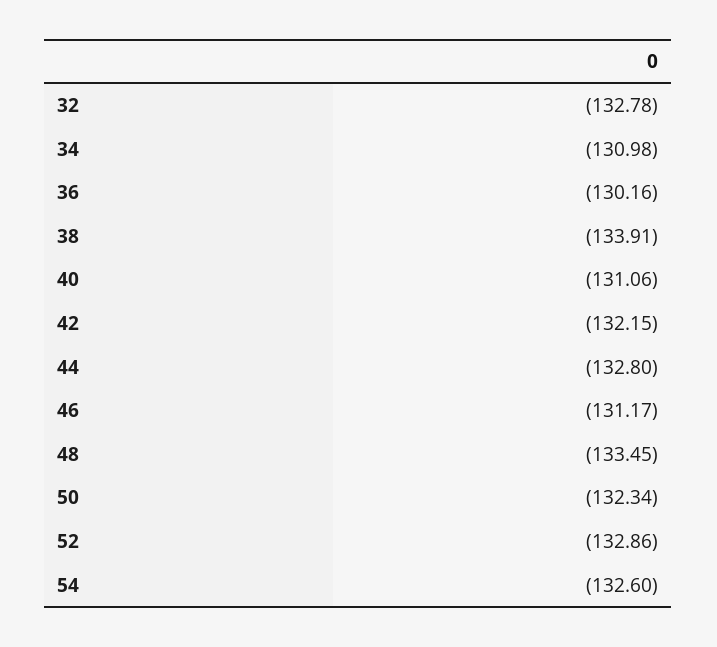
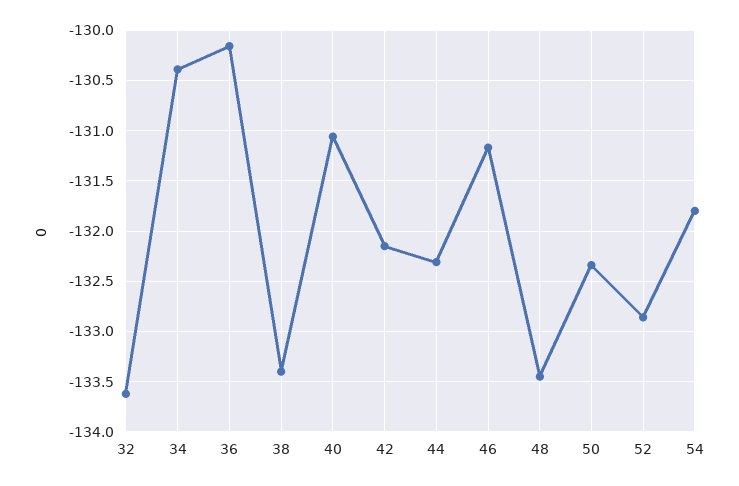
32: -132.78 -> -133.6
34: -130.98 -> -130.4
38: -133.91 -> -133.4
44: -132.8 -> -132.3
54: -132.6 -> -131.8

